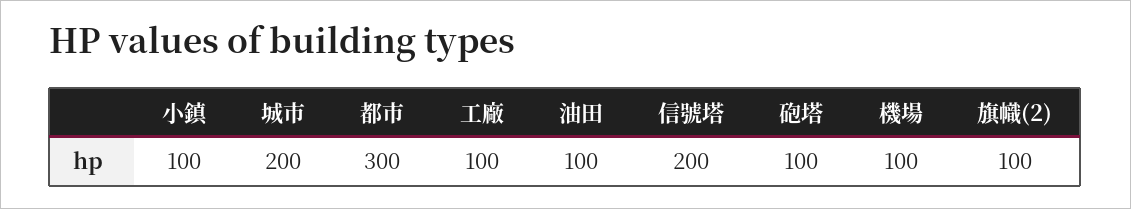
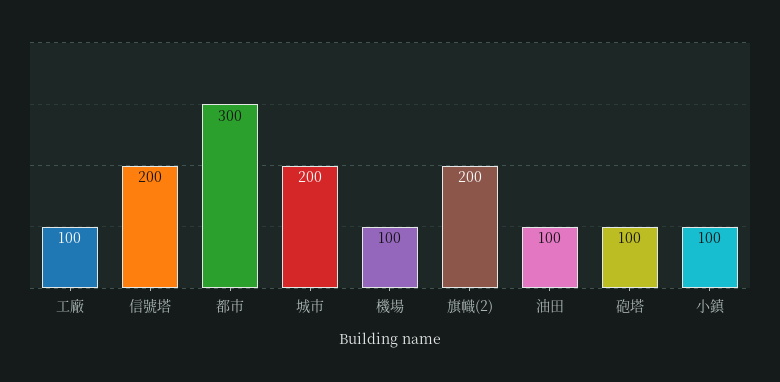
旗幟(2): 100 -> 200

